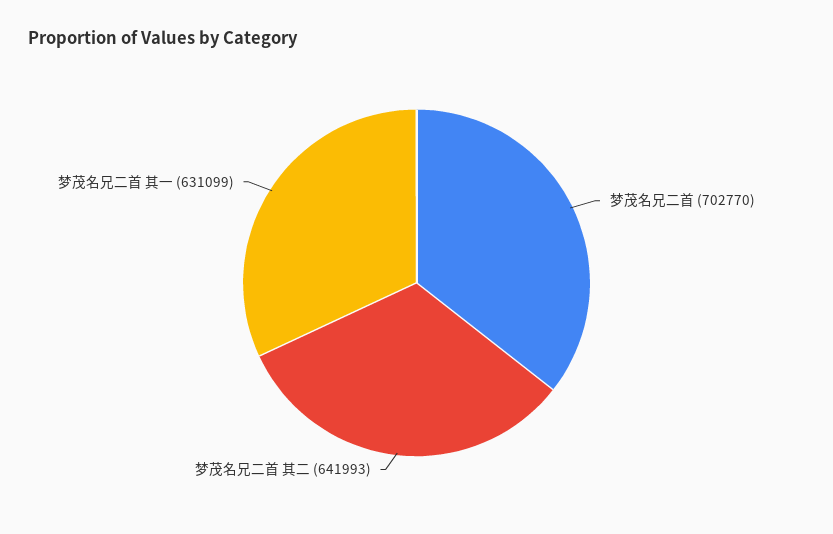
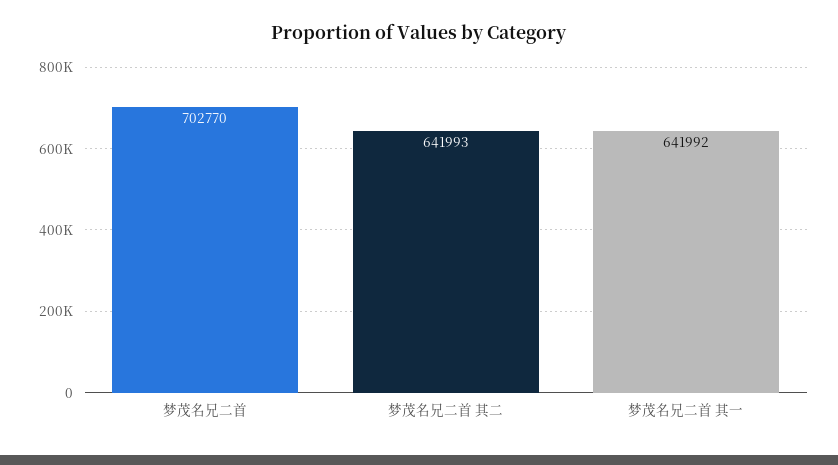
梦茂名兄二首 其一: 631099 -> 641992

